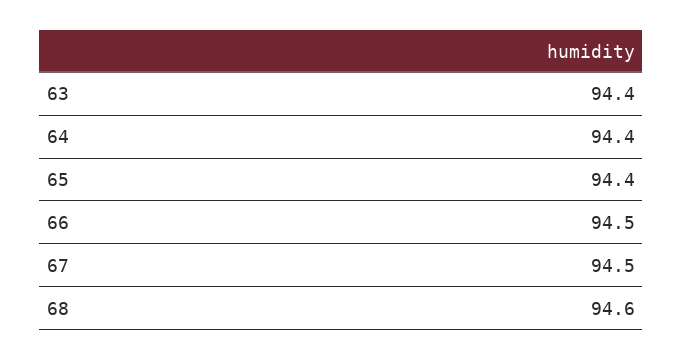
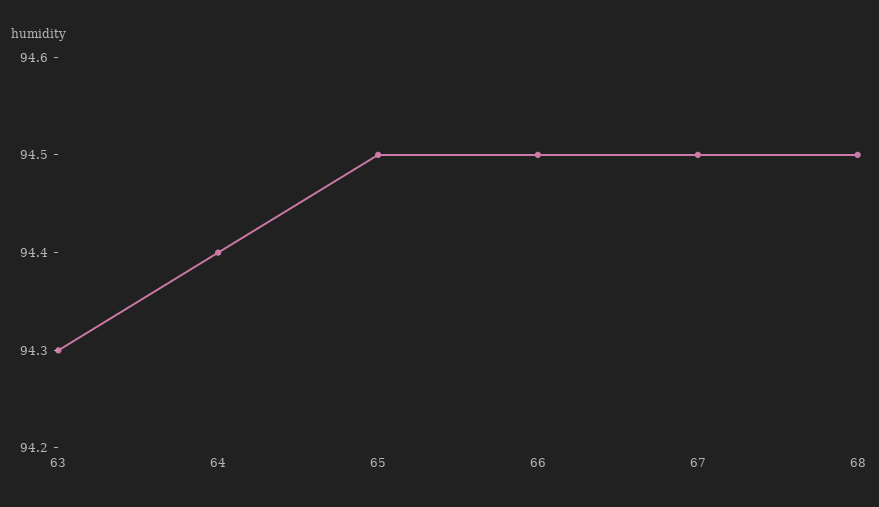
63: 94.4 -> 94.3
65: 94.4 -> 94.5
68: 94.6 -> 94.5

